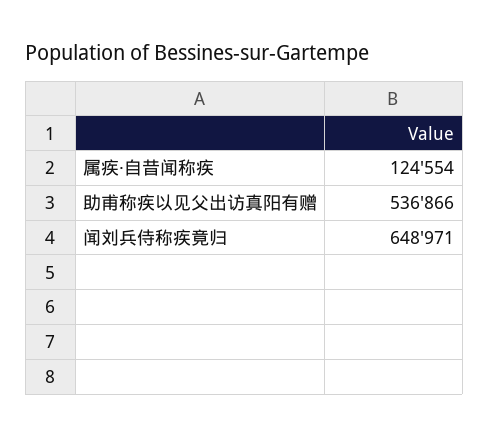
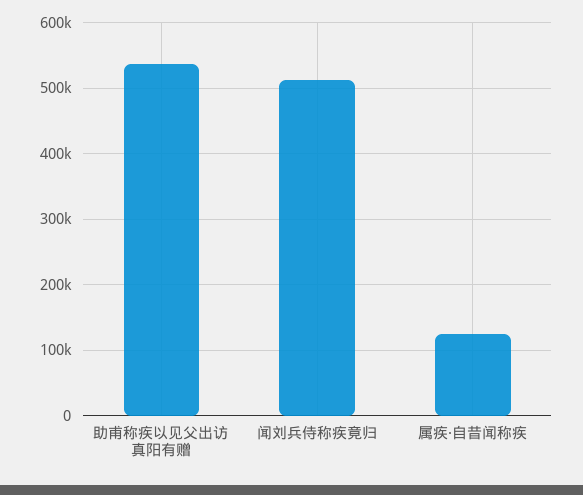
闻刘兵侍称疾竟归: 648971 -> 510000

